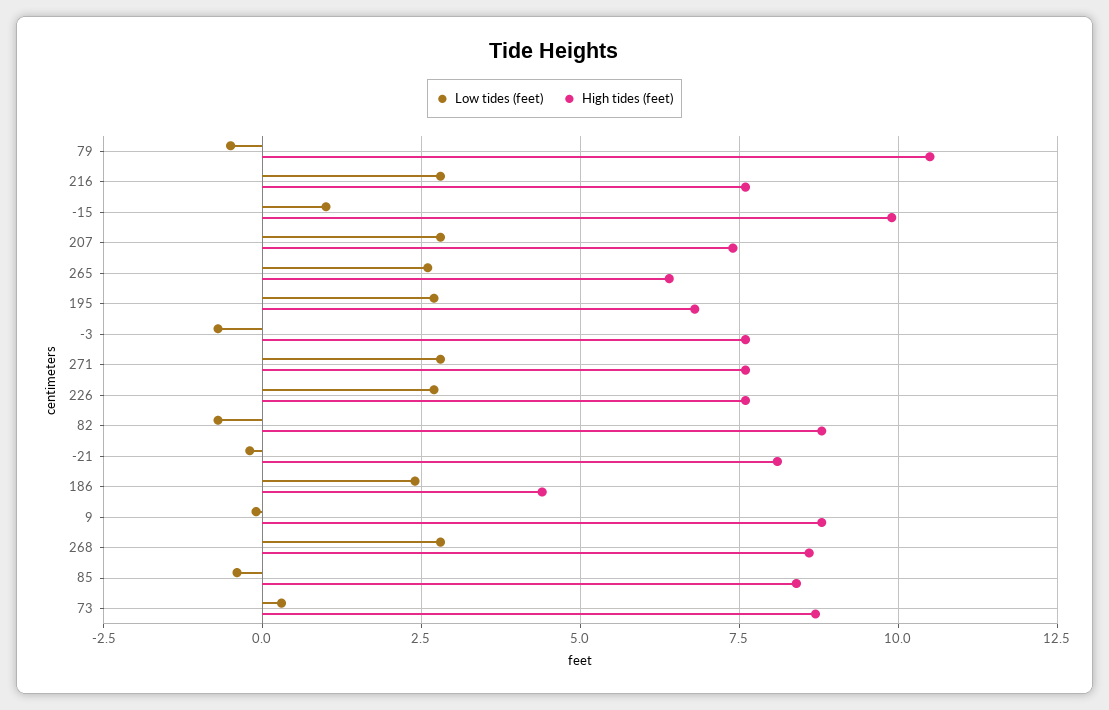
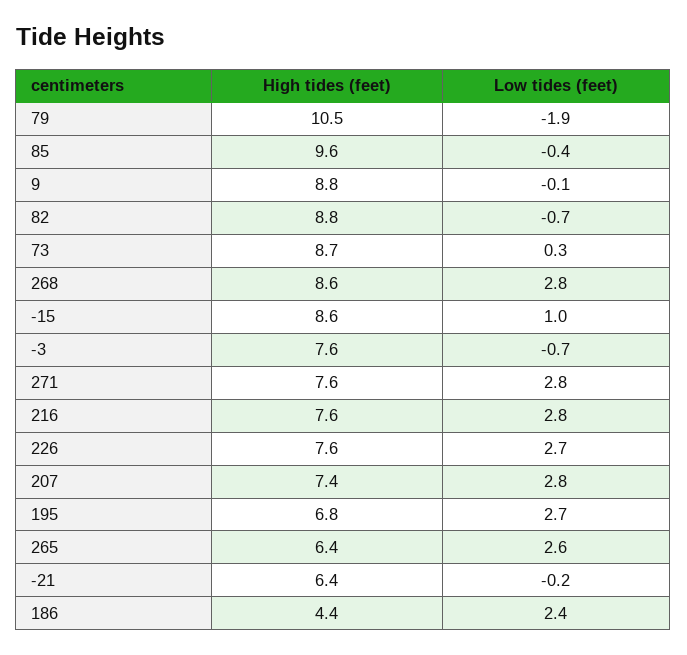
Low tides (feet), 79: -0.5 -> -1.9
High tides (feet), -15: 10 -> 8.6
High tides (feet), -21: 8 -> 6.4
High tides (feet), 85: 8.5 -> 9.6

